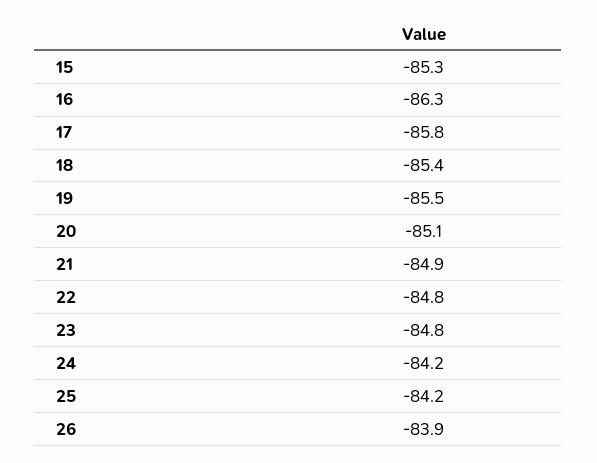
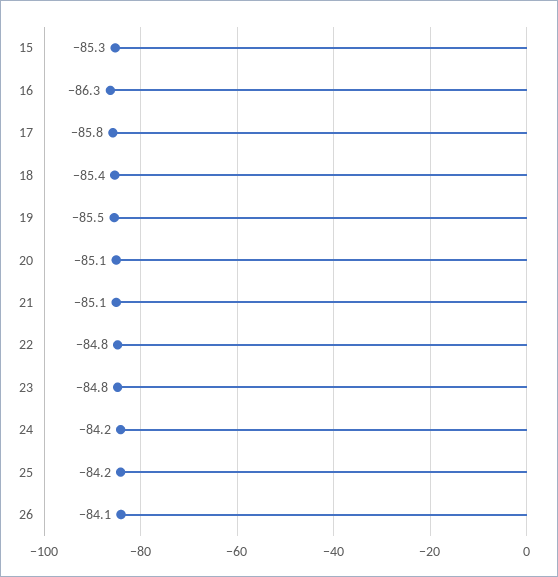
21: -84.9 -> -85.1
26: -83.9 -> -84.1

